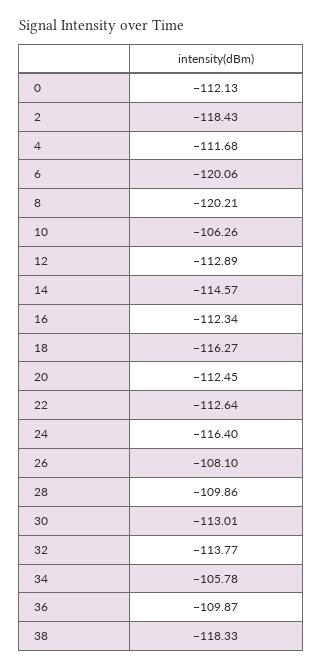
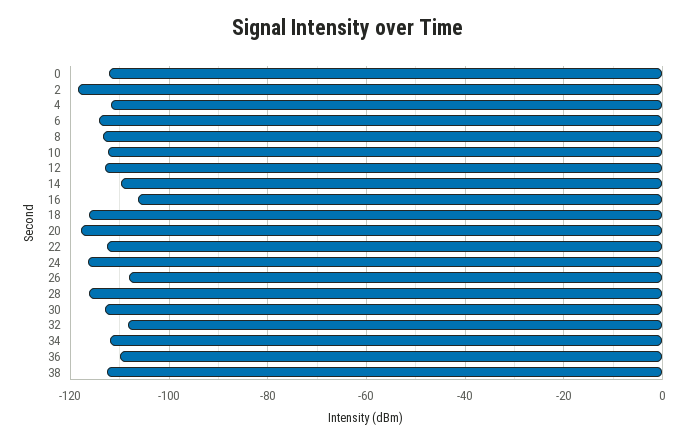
6: -120.06 -> -114
8: -120.21 -> -114
10: -106.26 -> -112
14: -114.57 -> -110
16: -112.34 -> -106
20: -112.45 -> -118
28: -109.86 -> -116
32: -113.77 -> -108
34: -105.78 -> -112
38: -118.33 -> -112

